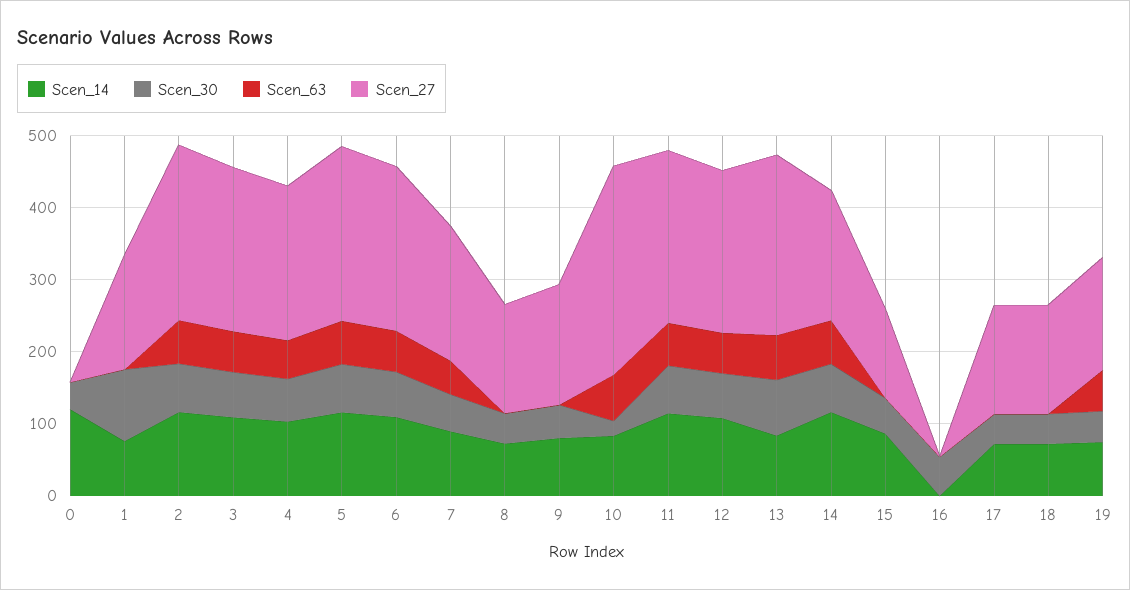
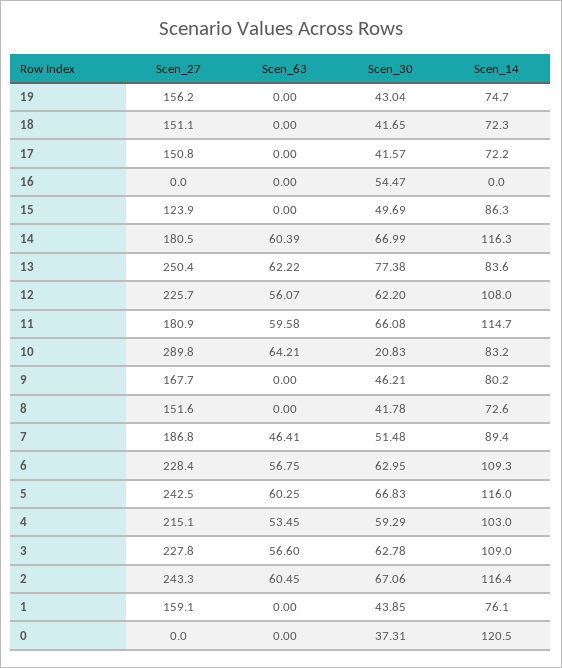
Scen_30, 1: 100 -> 43.85
Scen_27, 11: 240 -> 180.9
Scen_63, 19: 60 -> 0

